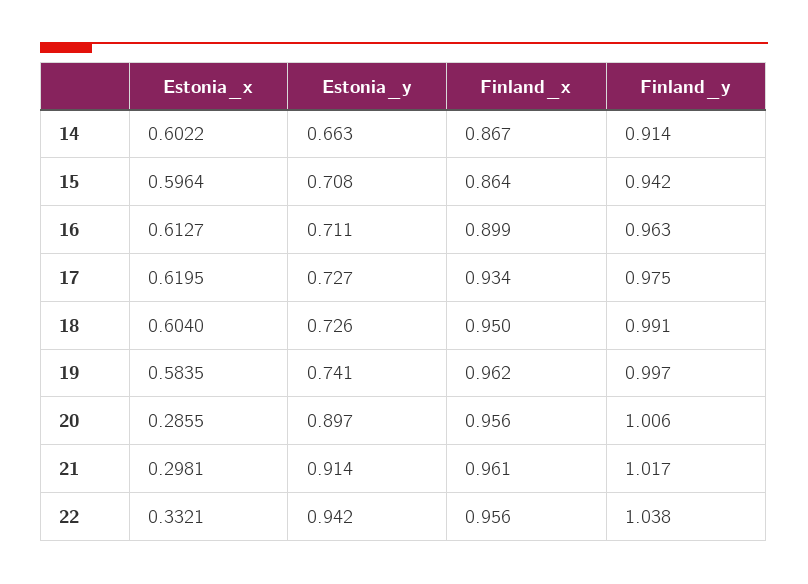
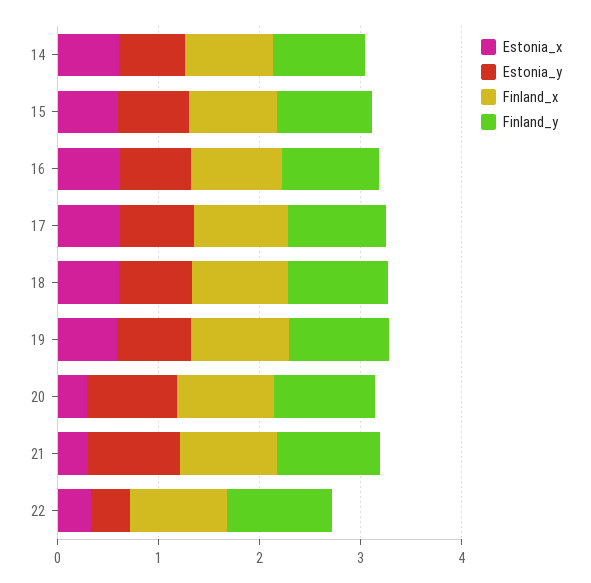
Estonia_y, 22: 0.942 -> 0.4

